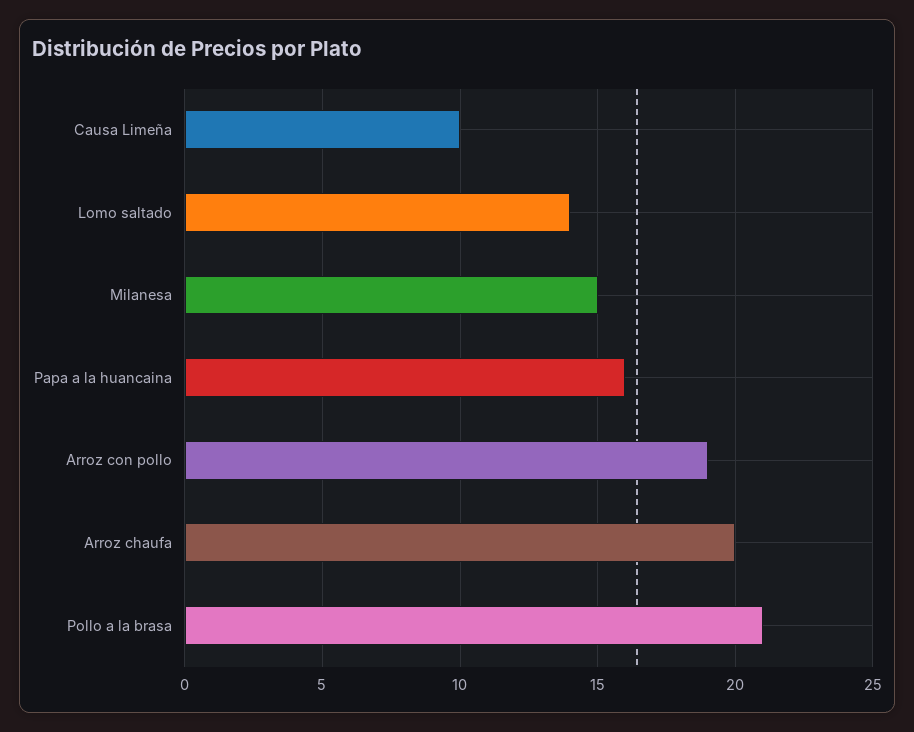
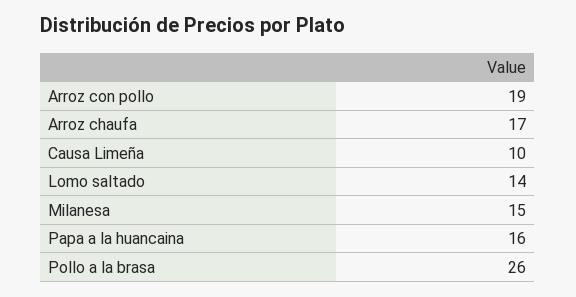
Arroz chaufa: 20 -> 17
Pollo a la brasa: 21 -> 26

